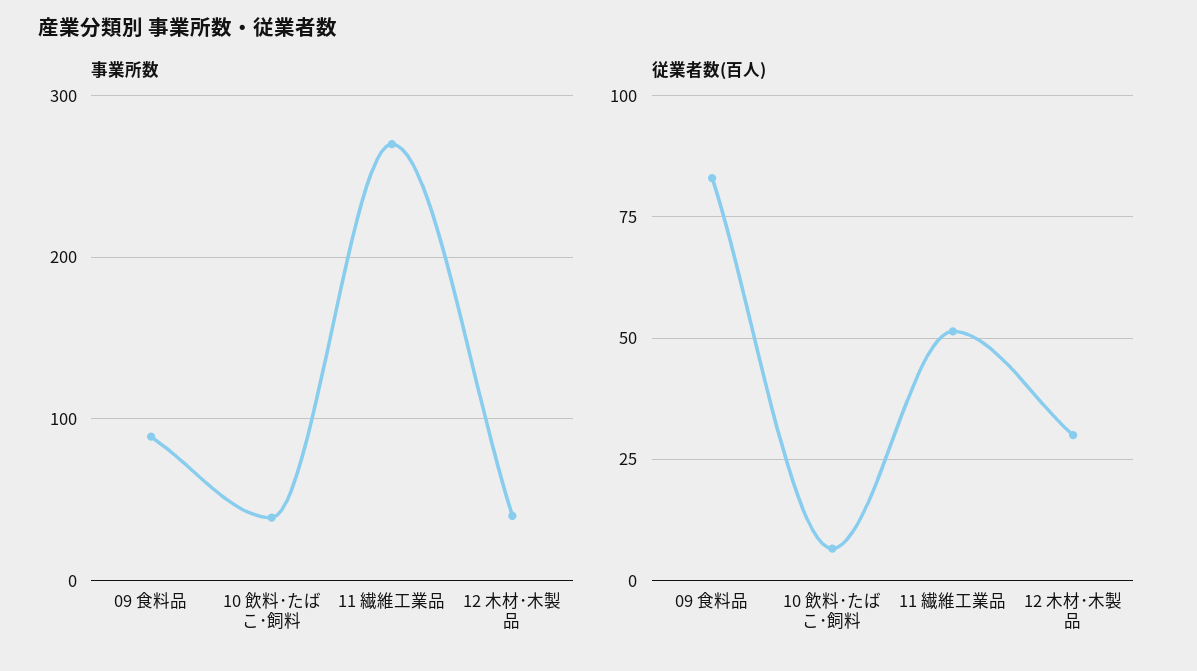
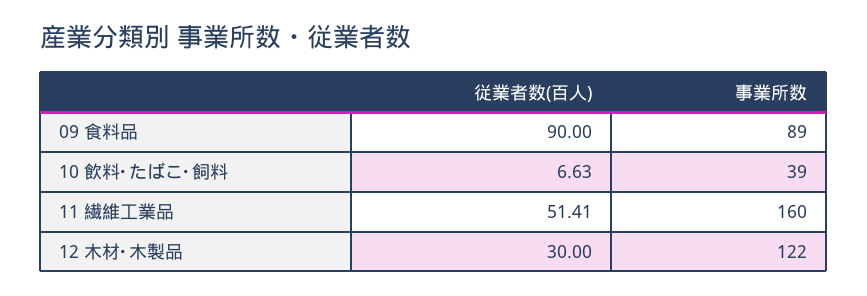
事業所数, 11 繊維工業品: 270 -> 160
事業所数, 12 木材･木製品: 40 -> 122
従業者数(百人), 09 食料品: 82.5 -> 90

